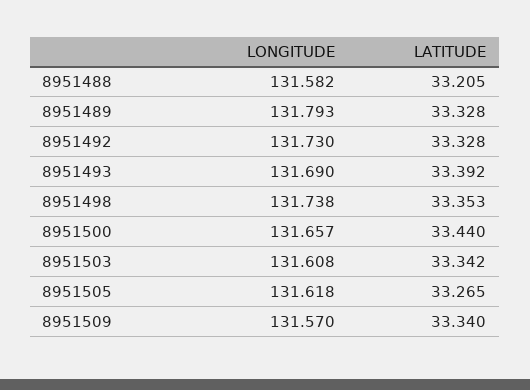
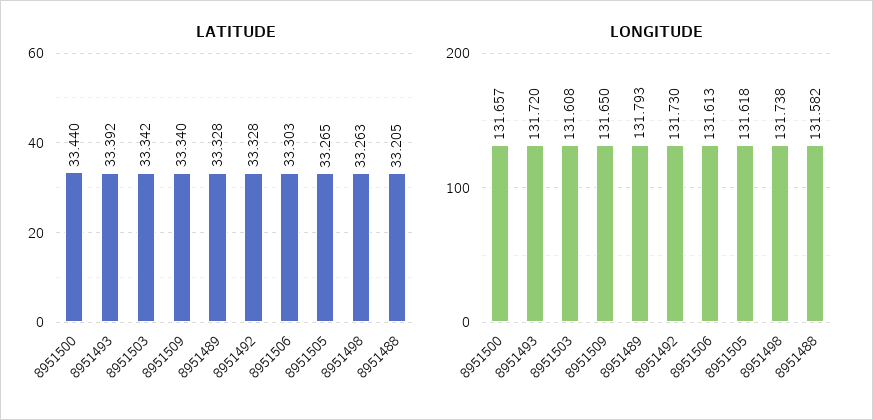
LONGITUDE, 8951493: 131.69 -> 131.72
LATITUDE, 8951498: 33.353 -> 33.263
LONGITUDE, 8951509: 131.57 -> 131.65
LATITUDE, 8951506: none -> 33.303
LONGITUDE, 8951506: none -> 131.613

